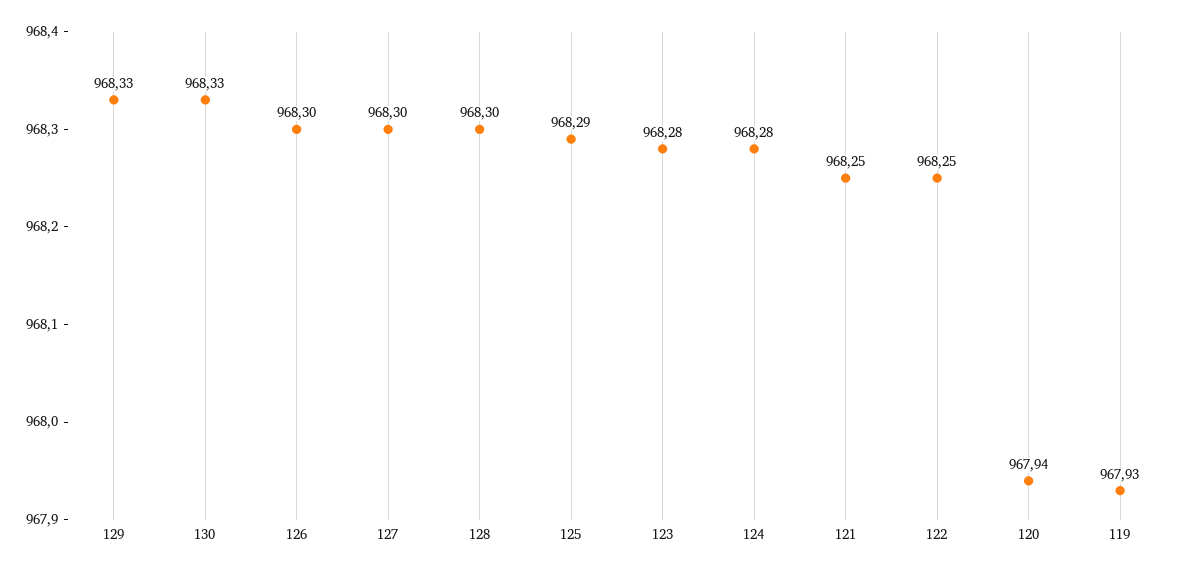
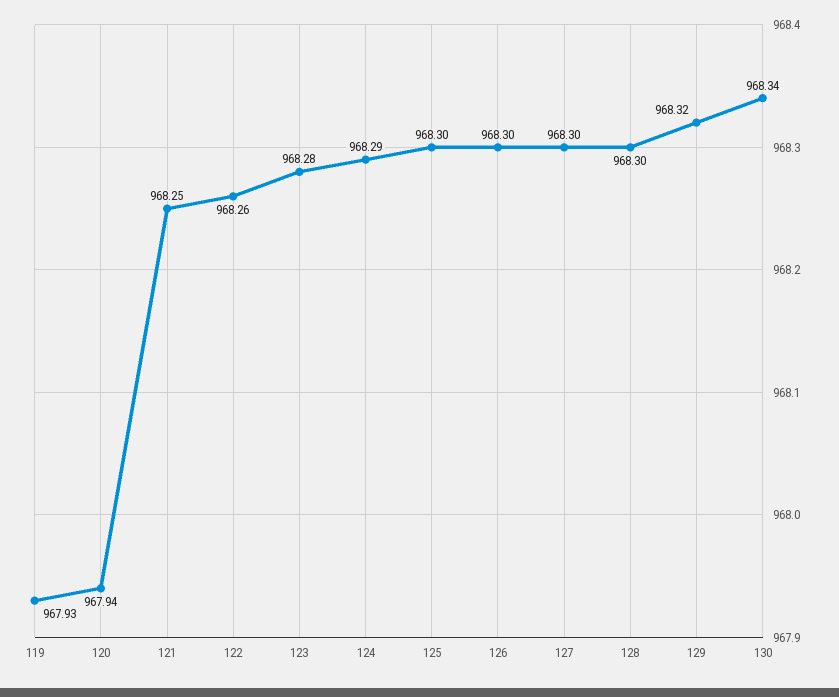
129: 968.33 -> 968.32
130: 968.33 -> 968.34
125: 968.29 -> 968.3
124: 968.28 -> 968.29
122: 968.25 -> 968.26

